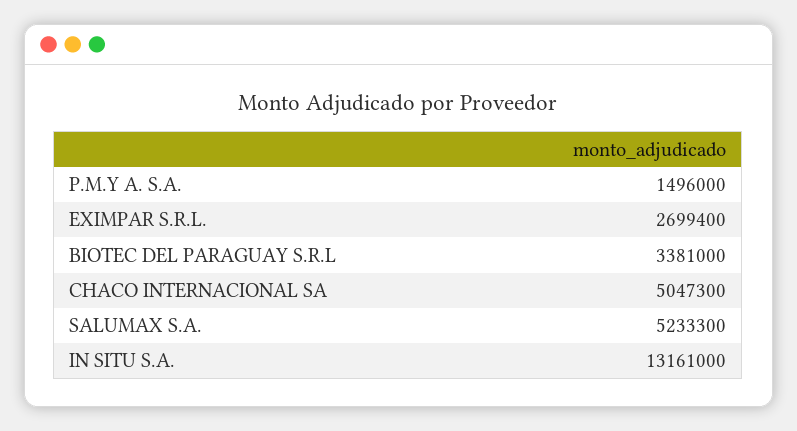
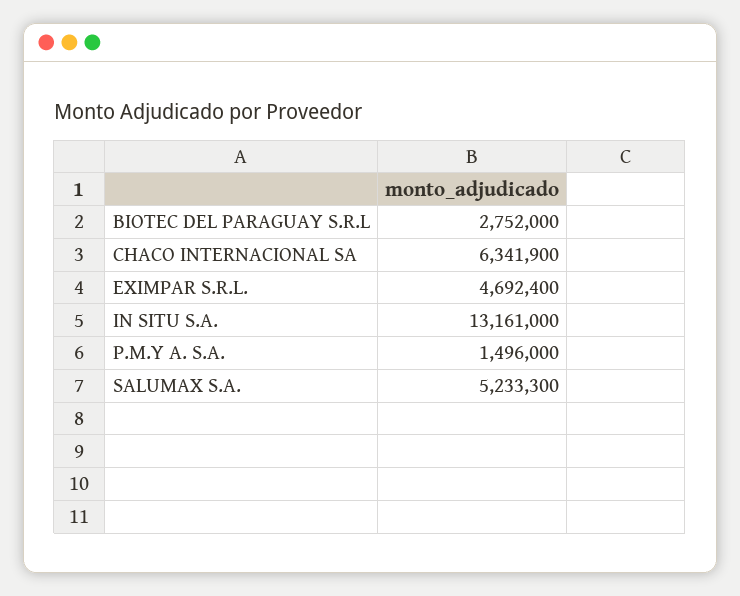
EXIMPAR S.R.L.: 2699400 -> 4692400
BIOTEC DEL PARAGUAY S.R.L: 3381000 -> 2752000
CHACO INTERNACIONAL SA: 5047300 -> 6341900

